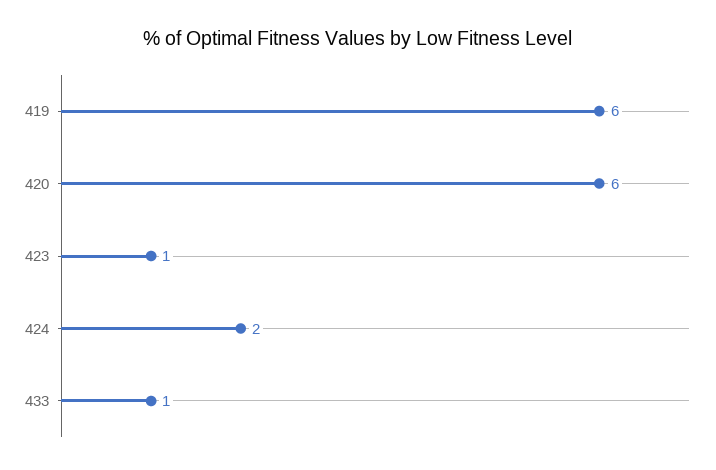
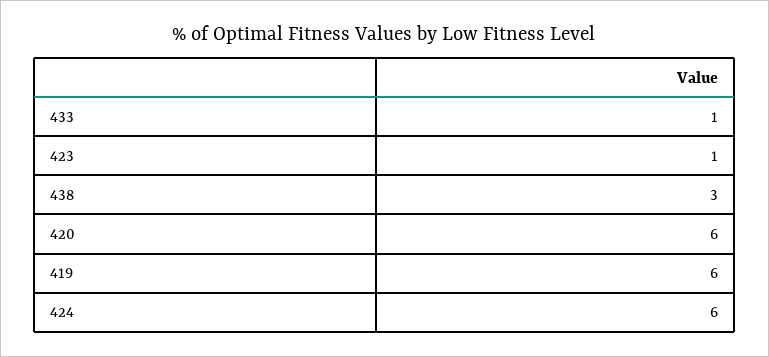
424: 2 -> 6
438: none -> 3

